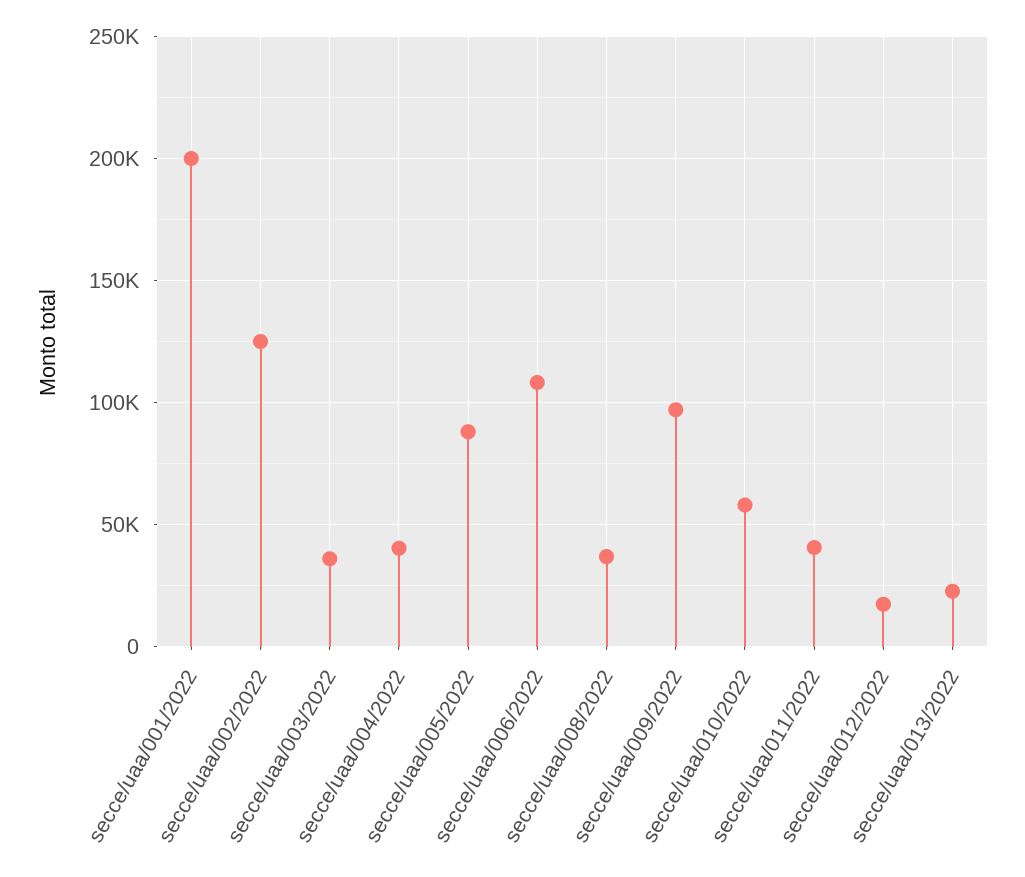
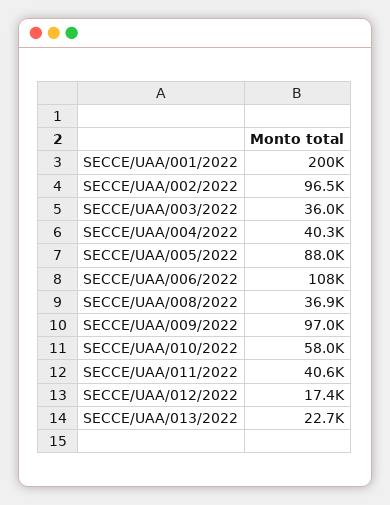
secce/uaa/002/2022: 125000 -> 96500

